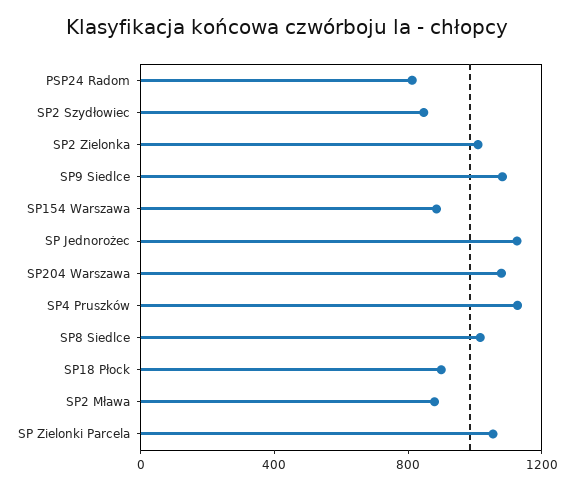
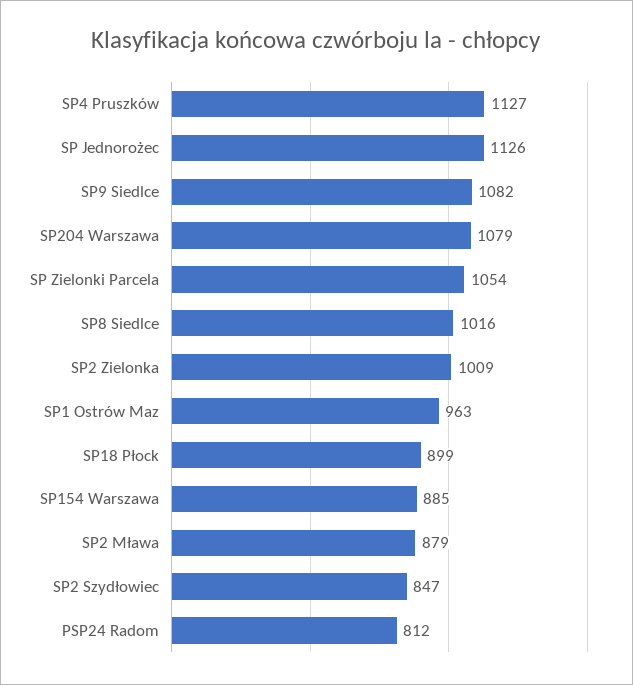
SP1 Ostrów Maz: none -> 963

